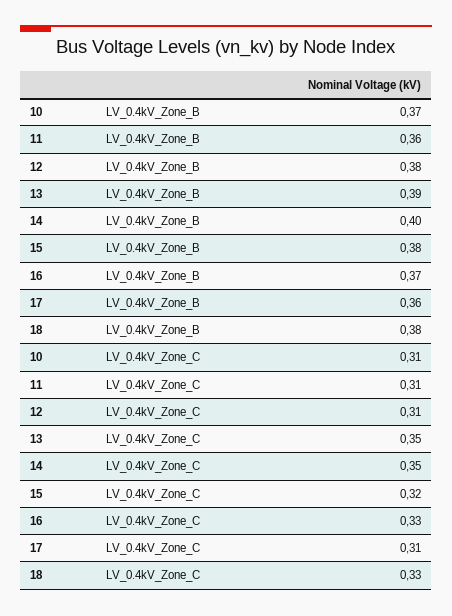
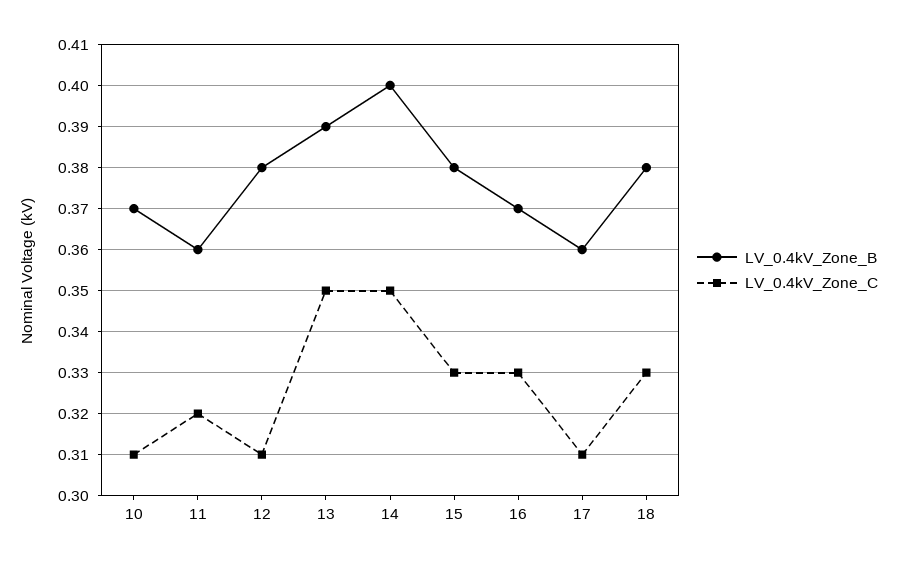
LV_0.4kV_Zone_C, 11: 0.31 -> 0.32
LV_0.4kV_Zone_C, 15: 0.32 -> 0.33

